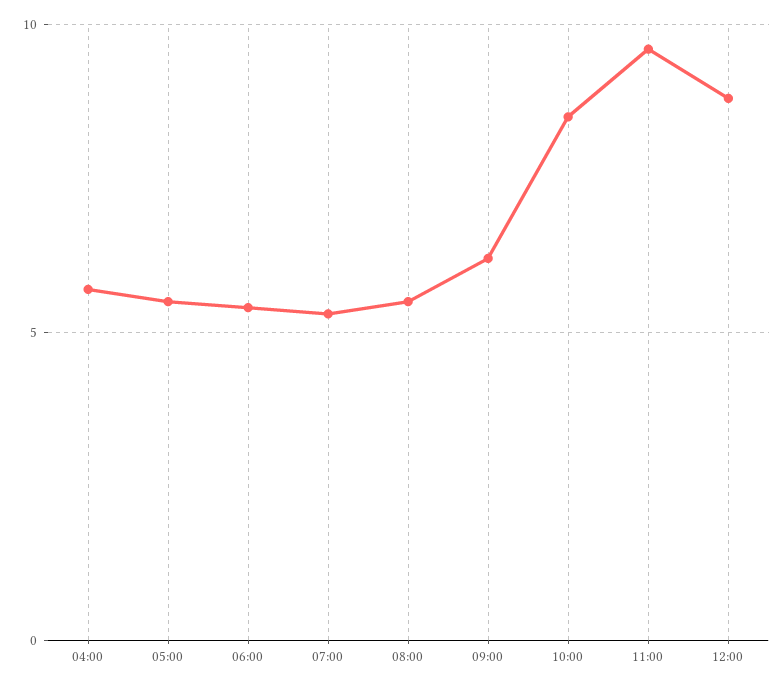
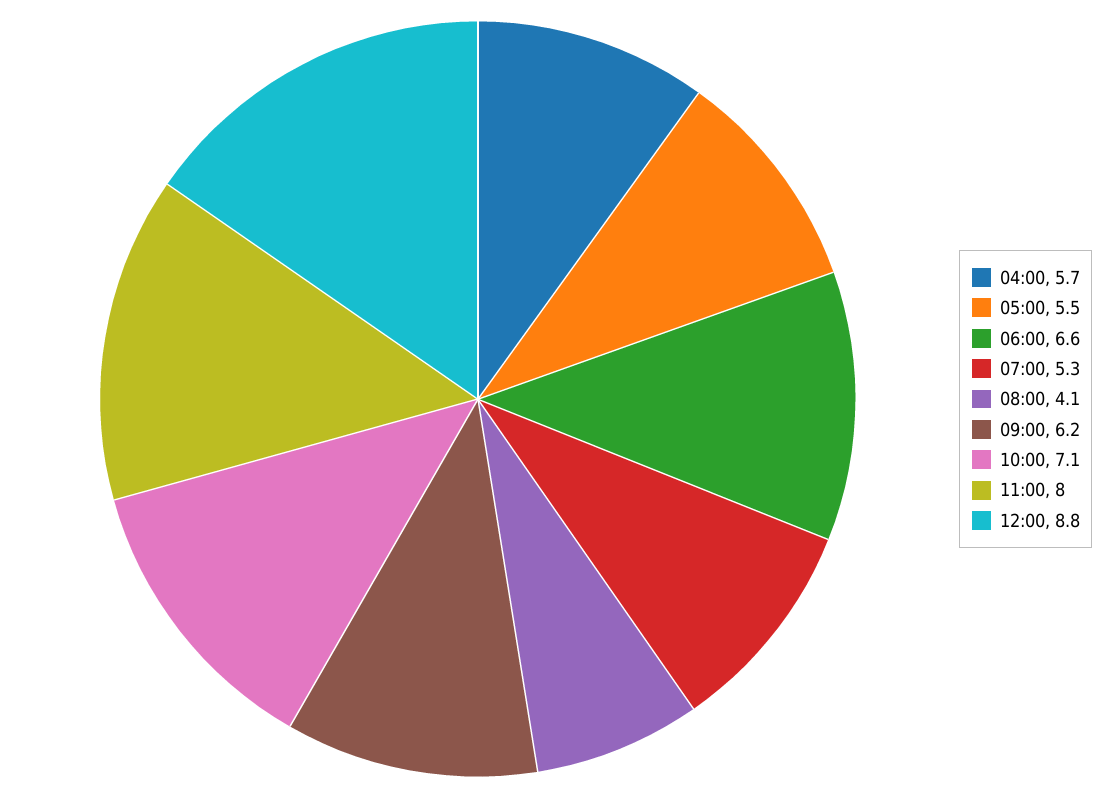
06:00: 5.5 -> 6.6
08:00: 5.5 -> 4.1
10:00: 8.5 -> 7.1
11:00: 9.5 -> 8

